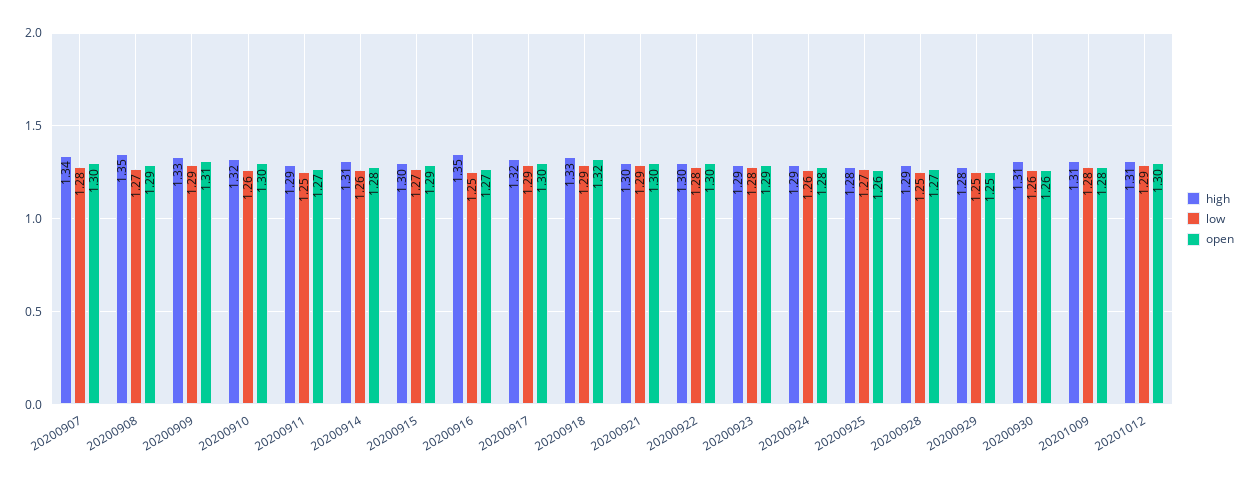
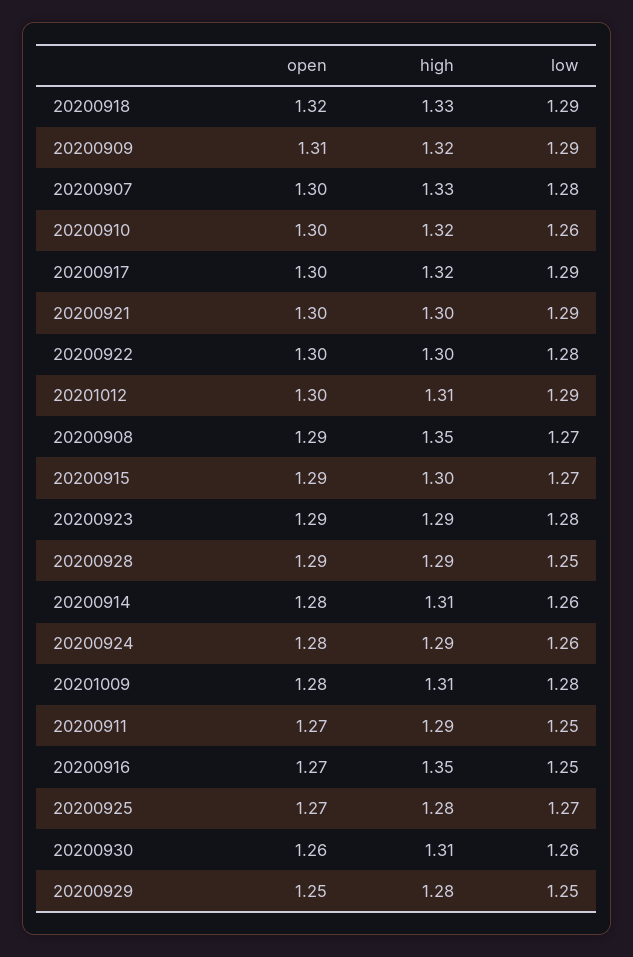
high, 20200907: 1.34 -> 1.33
high, 20200909: 1.33 -> 1.32
open, 20200925: 1.26 -> 1.27
open, 20200928: 1.27 -> 1.29

